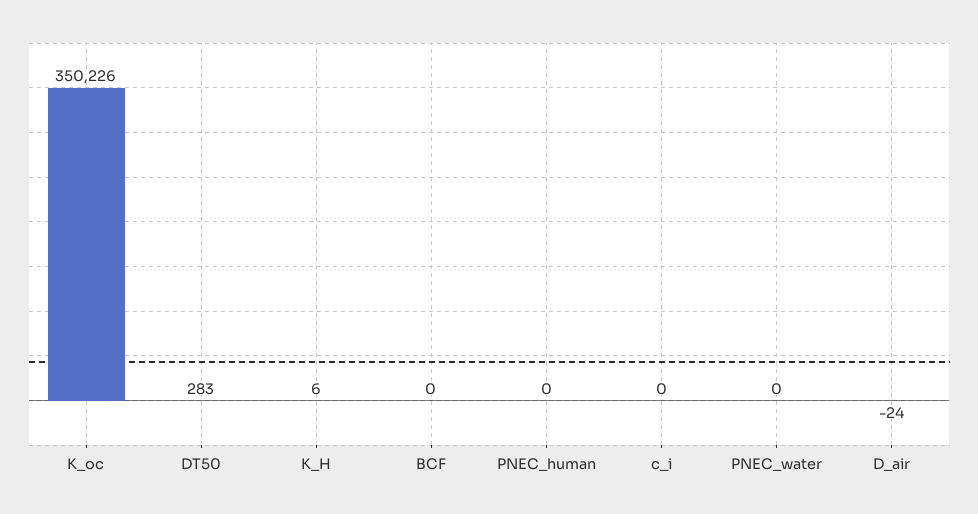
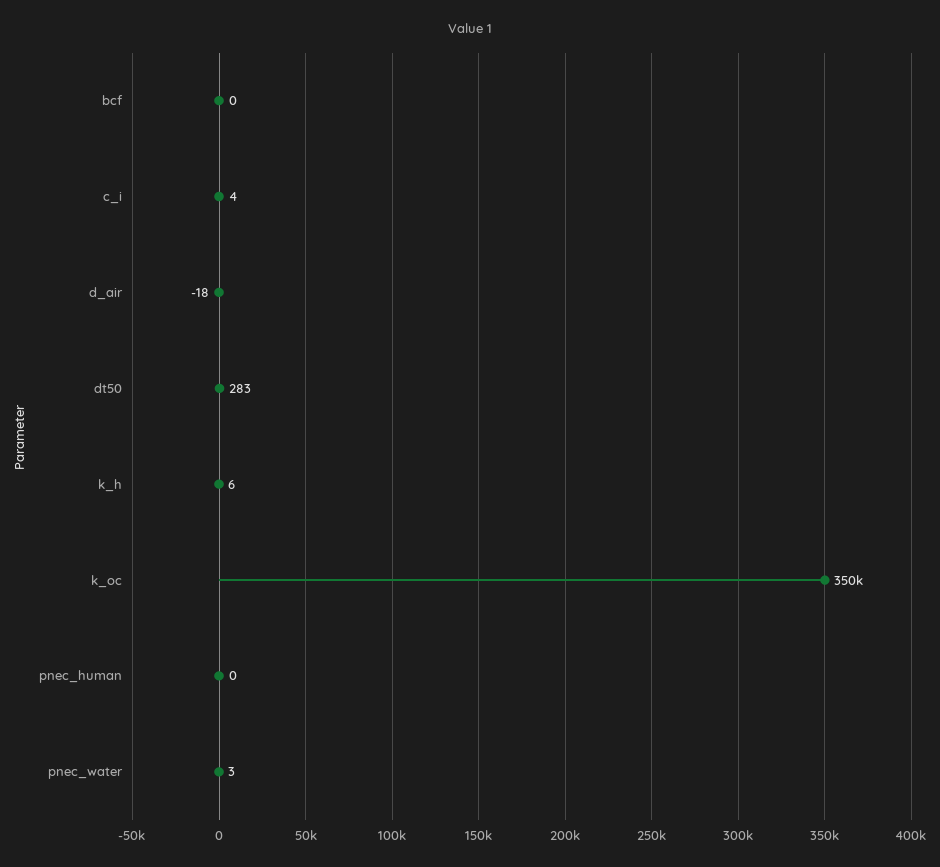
c_i: 0 -> 4
PNEC_water: 0 -> 3
D_air: -24 -> -18

